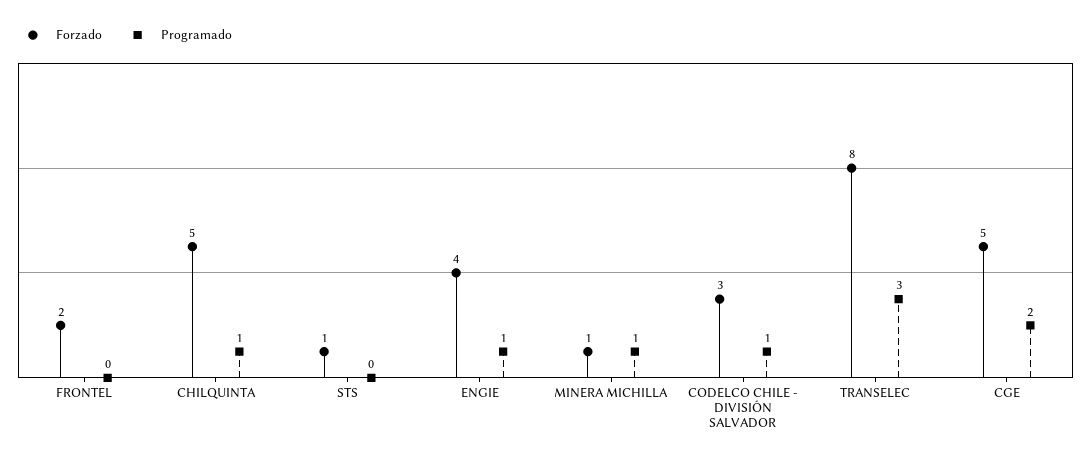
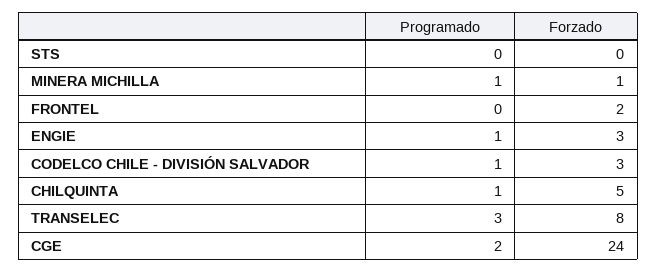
Forzado, STS: 1 -> 0
Forzado, ENGIE: 4 -> 3
Forzado, CGE: 5 -> 24

